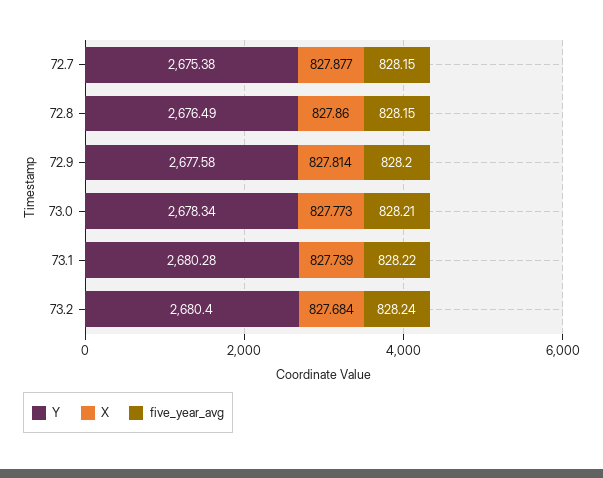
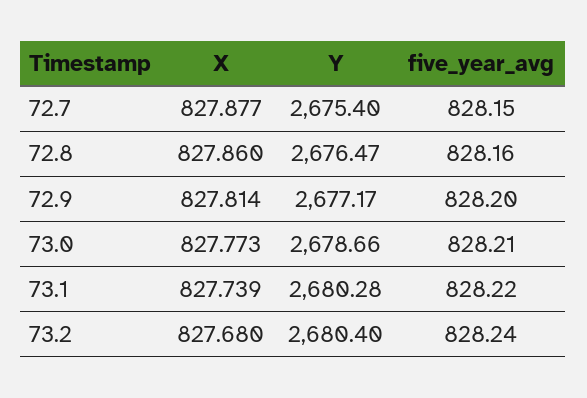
Y, 72.7: 2675.38 -> 2675.4
Y, 72.8: 2676.49 -> 2676.47
five_year_avg, 72.8: 828.15 -> 828.16
Y, 72.9: 2677.58 -> 2677.17
Y, 73.0: 2678.34 -> 2678.66
X, 73.2: 827.684 -> 827.68

